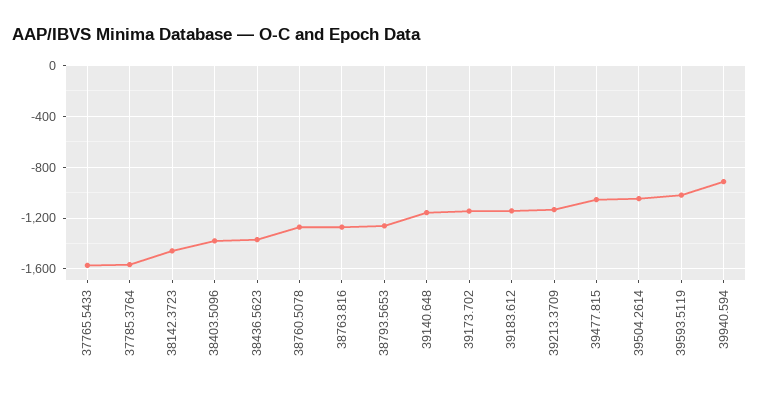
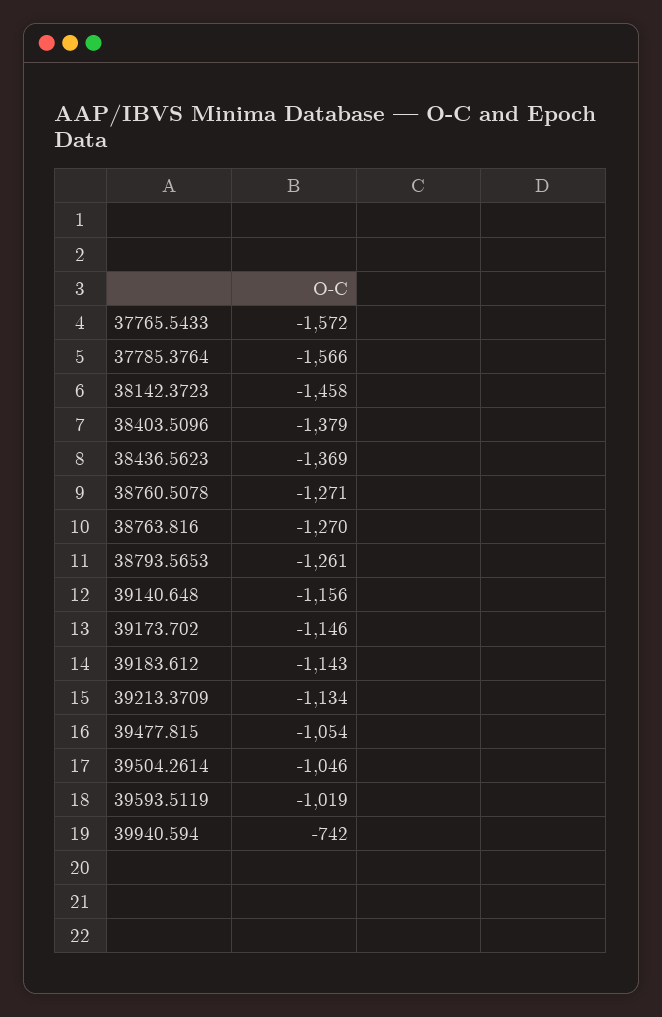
39940.594: -900 -> -742

